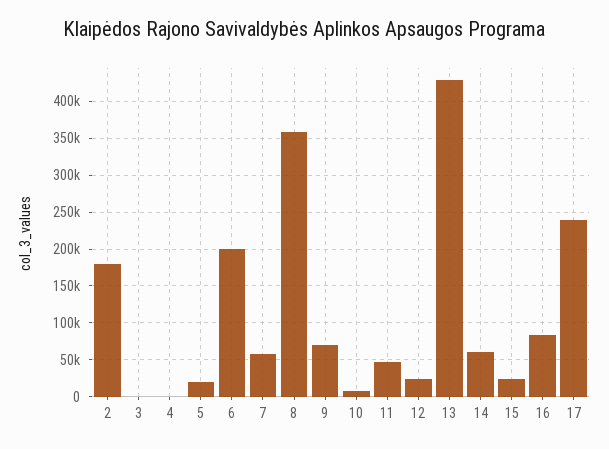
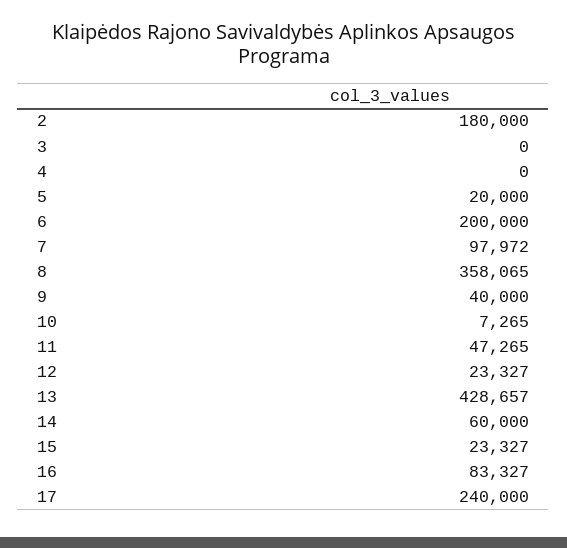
7: 60000 -> 97972
9: 70000 -> 40000

